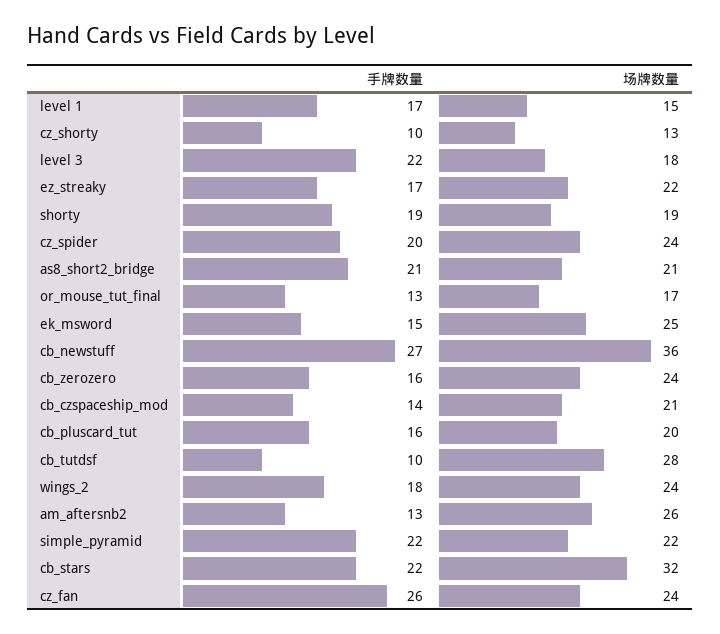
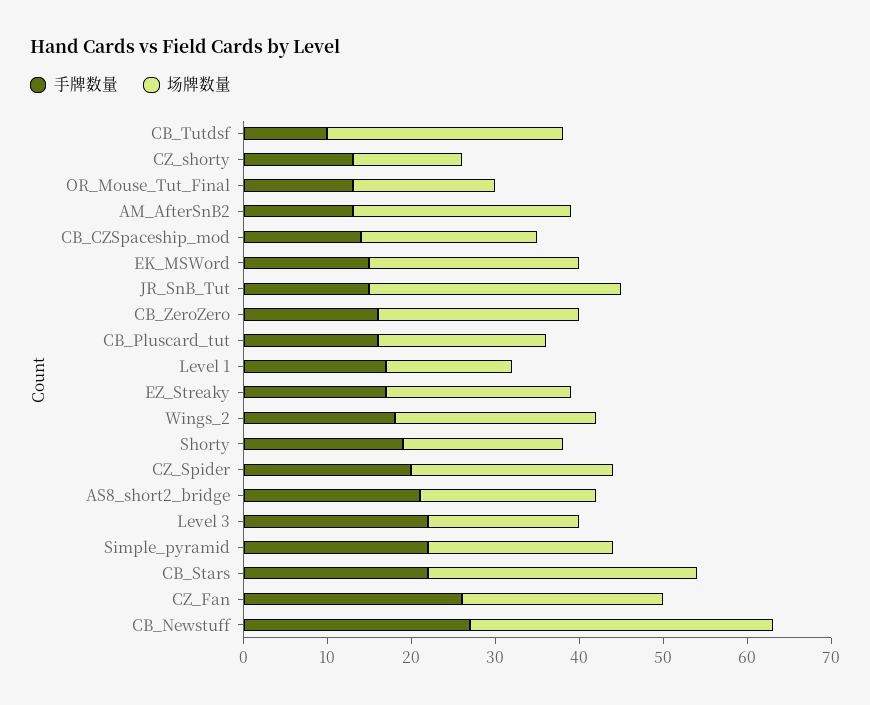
手牌数量, cz_shorty: 10 -> 13
手牌数量, JR_SnB_Tut: none -> 15
场牌数量, JR_SnB_Tut: none -> 30

